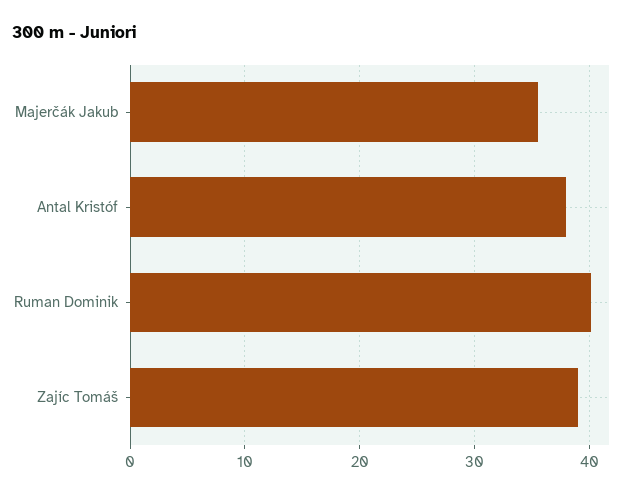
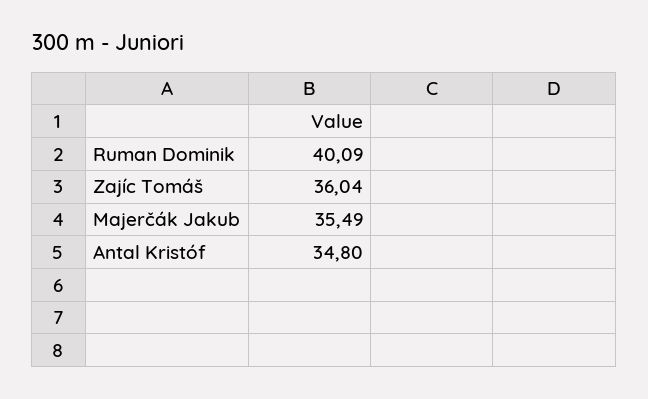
Antal Kristóf: 38 -> 34.8
Zajíc Tomáš: 39 -> 36.04

